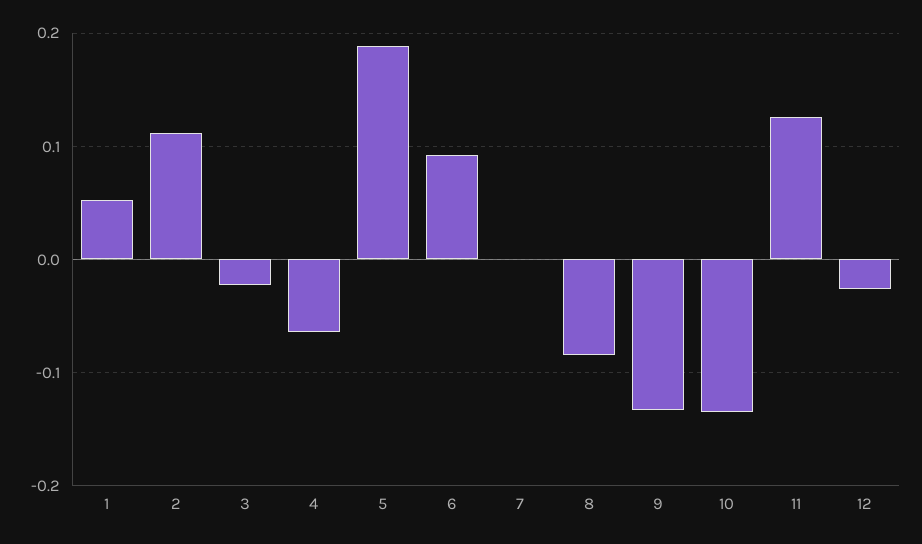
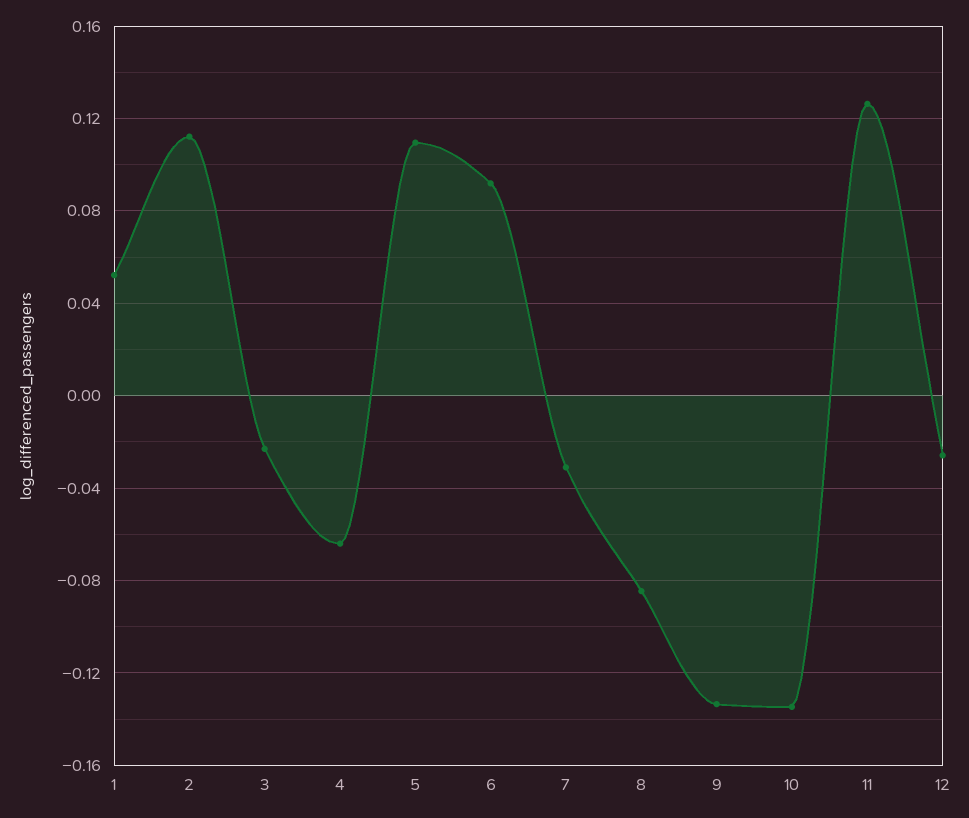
5: 0.19 -> 0.11
7: 0 -> -0.03

